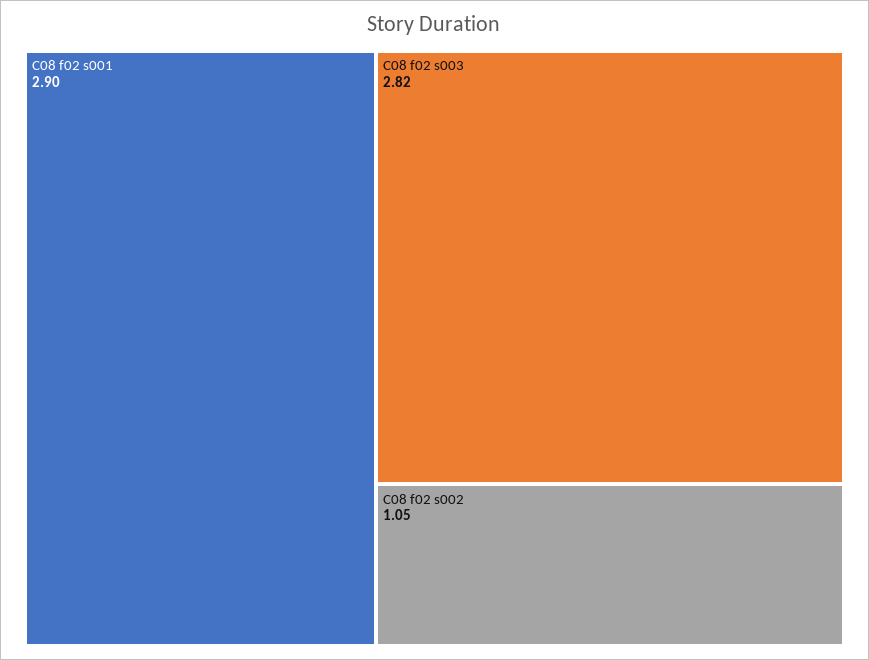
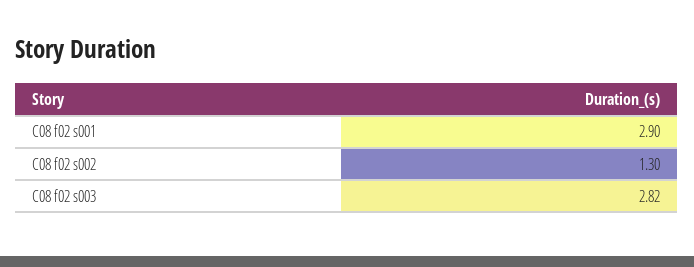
C08 f02 s002: 1.05 -> 1.3

